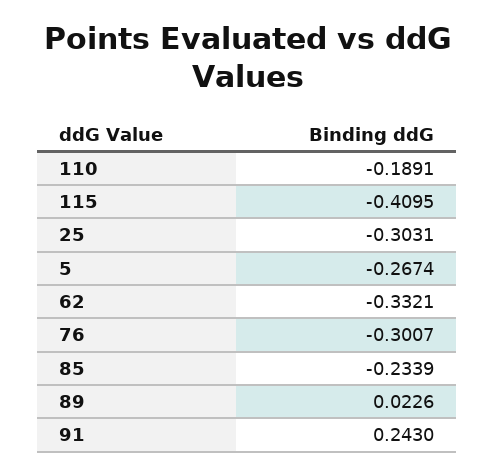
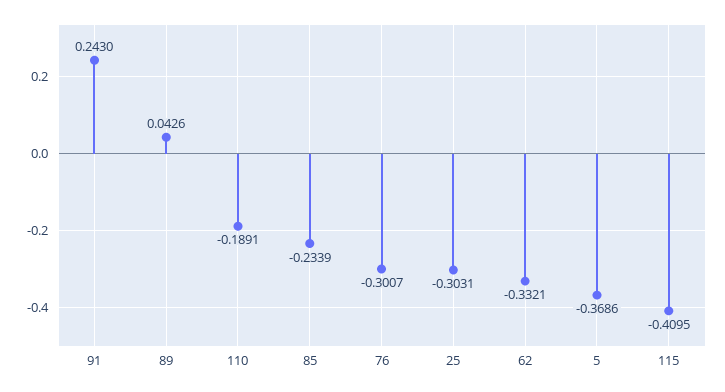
5: -0.2674 -> -0.3686
89: 0.0226 -> 0.0426

